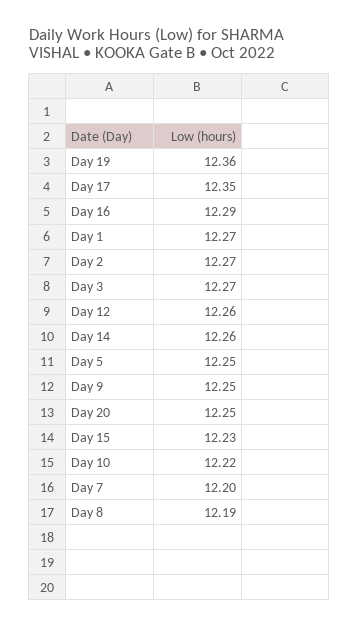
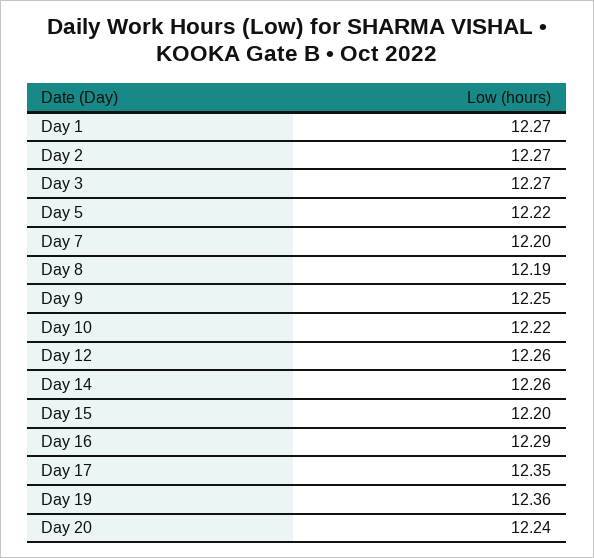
Day 5: 12.25 -> 12.22
Day 20: 12.25 -> 12.24
Day 15: 12.23 -> 12.2

